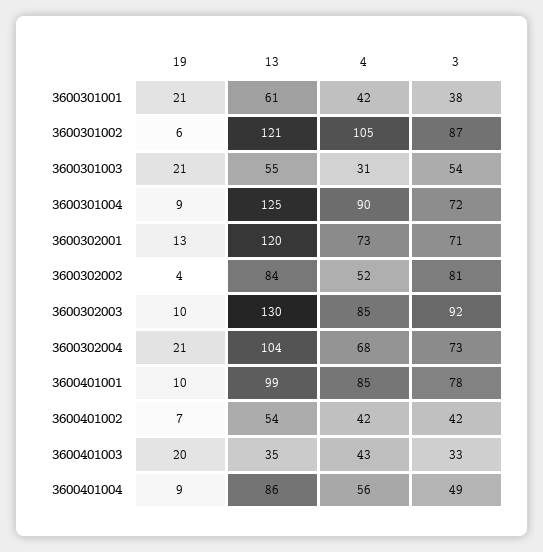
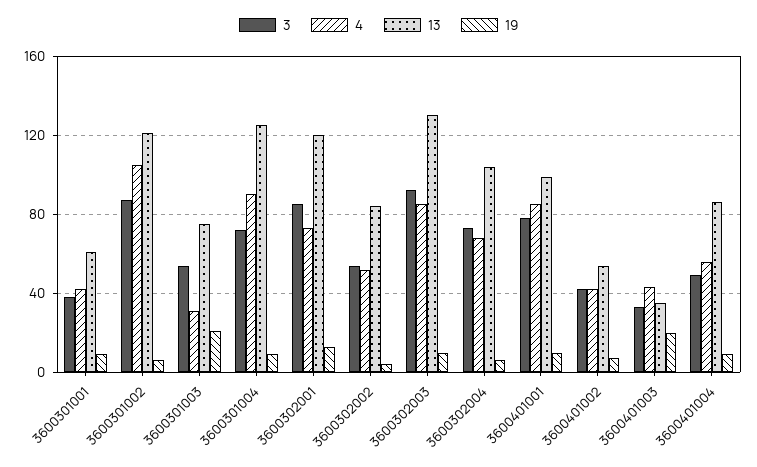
19, 3600301001: 21 -> 10
13, 3600301003: 55 -> 75
3, 3600302001: 71 -> 85
3, 3600302002: 81 -> 55
19, 3600302004: 21 -> 5

